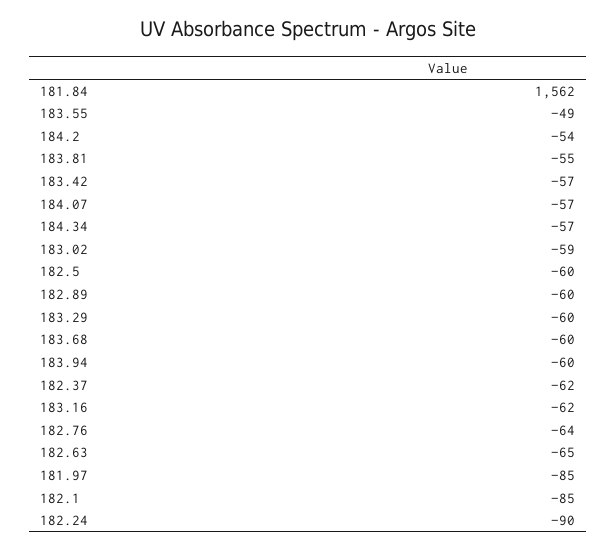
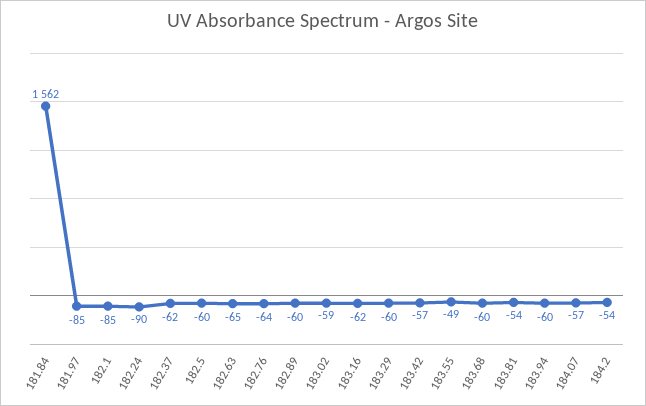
183.81: -55 -> -54
184.34: -57 -> none

